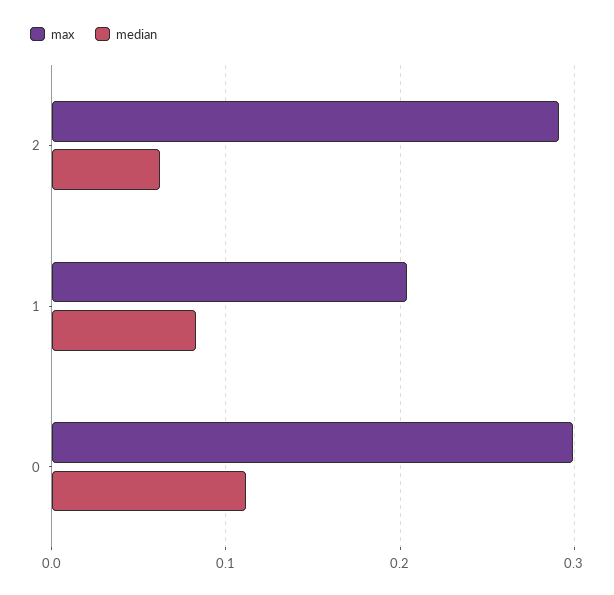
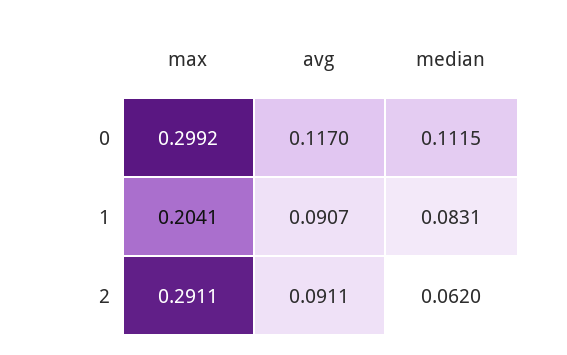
avg, 0: none -> 0.117
avg, 1: none -> 0.0907
avg, 2: none -> 0.0911

